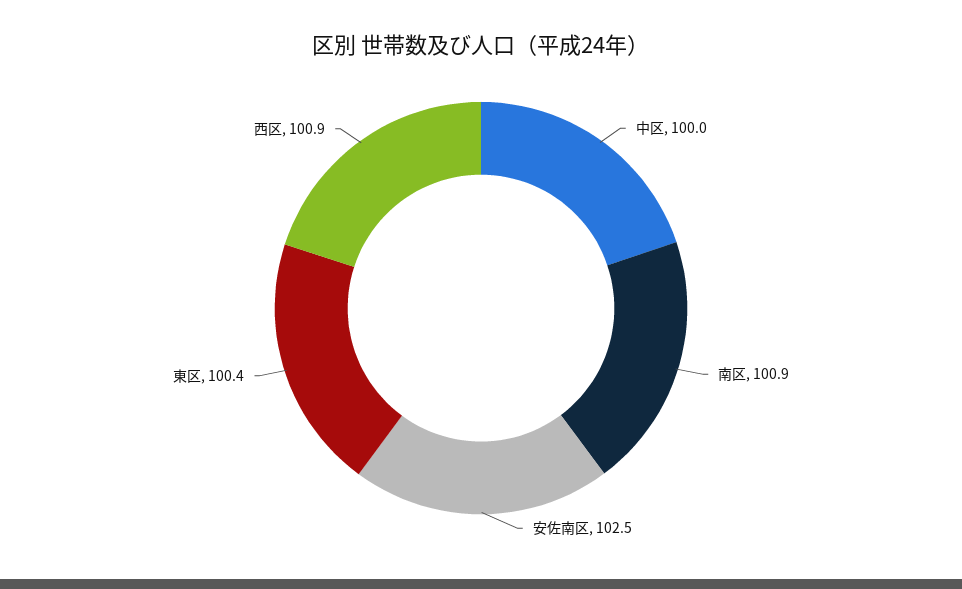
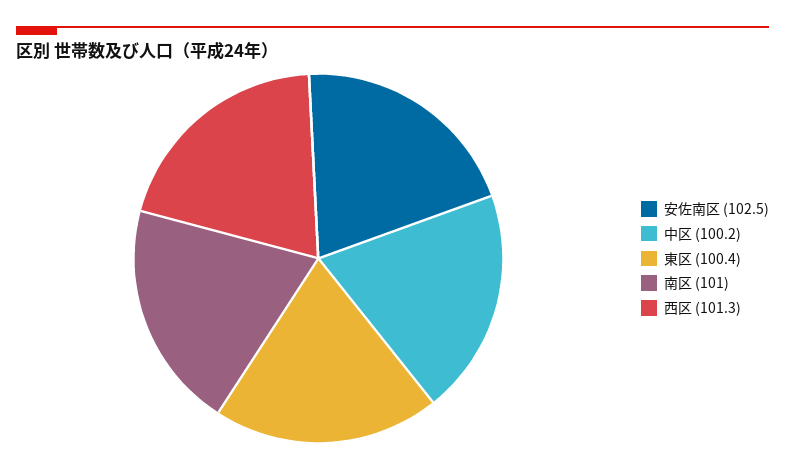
中区: 100 -> 100.2
南区: 100.9 -> 101
西区: 100.9 -> 101.3

